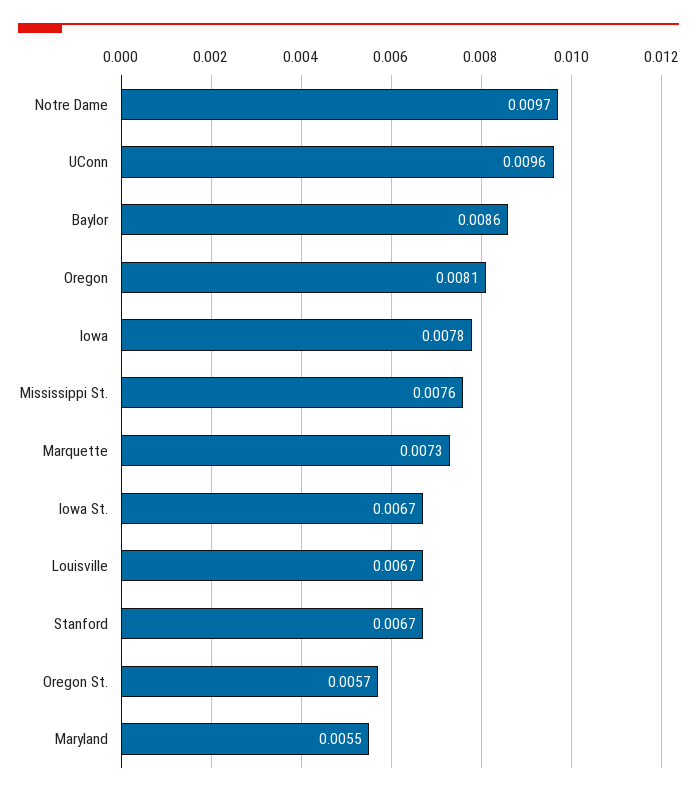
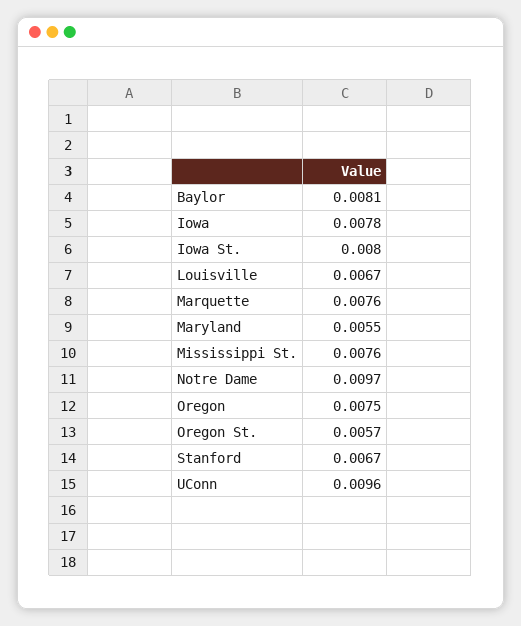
Baylor: 0.0086 -> 0.0081
Oregon: 0.0081 -> 0.0075
Marquette: 0.0073 -> 0.0076
Iowa St.: 0.0067 -> 0.008

